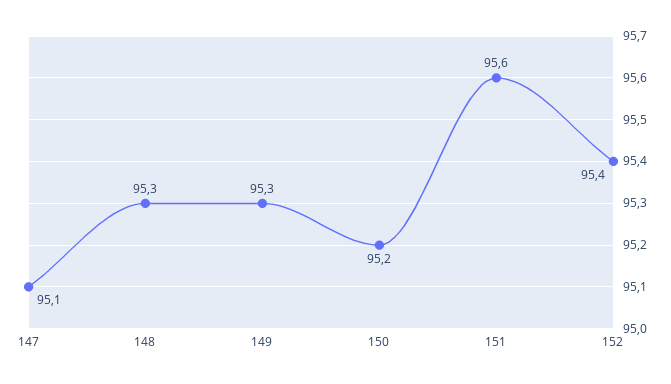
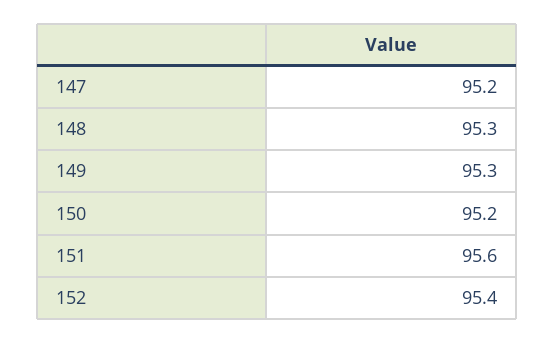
147: 95.1 -> 95.2

